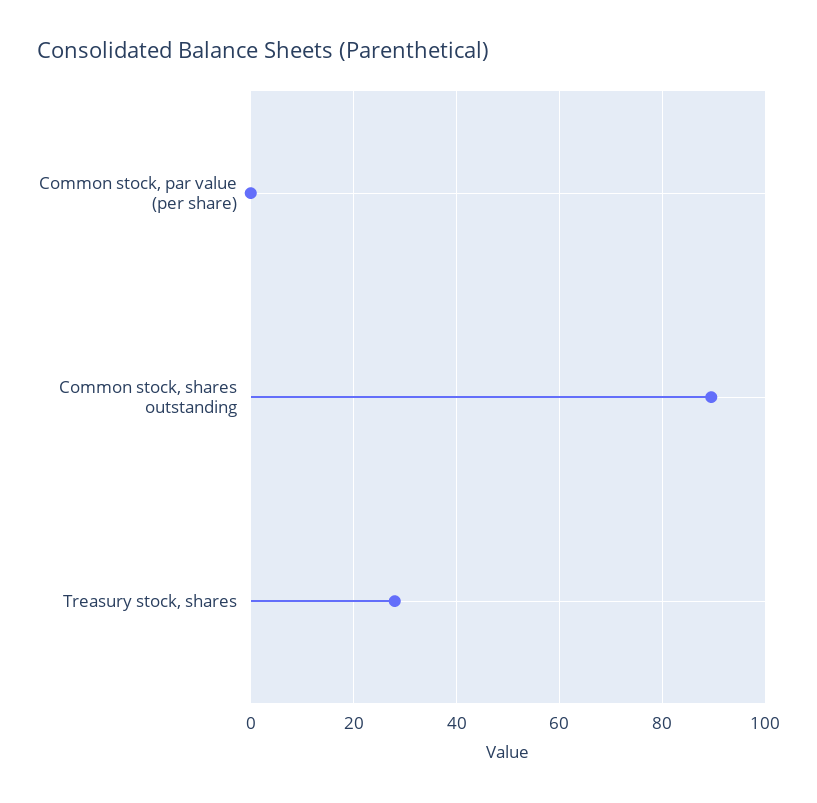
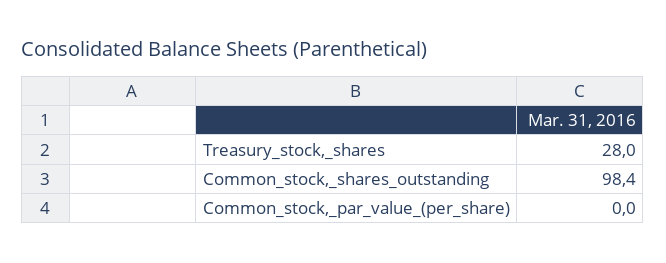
Common stock, shares outstanding: 90 -> 98.4

